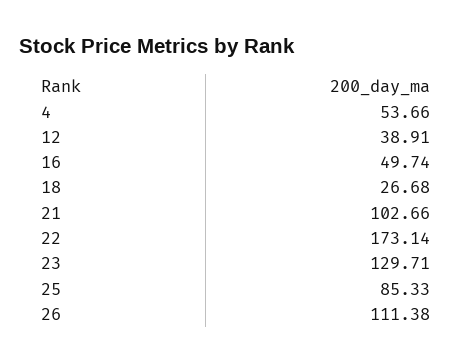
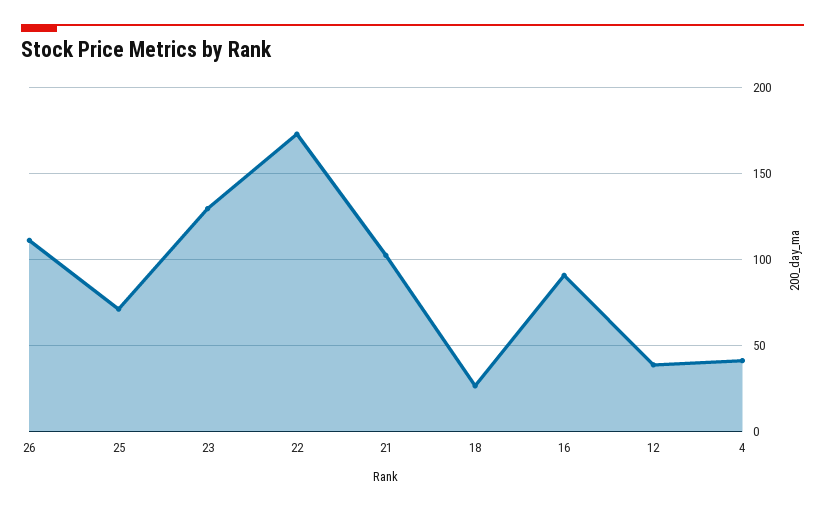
4: 53.66 -> 40
16: 49.74 -> 90
25: 85.33 -> 70

